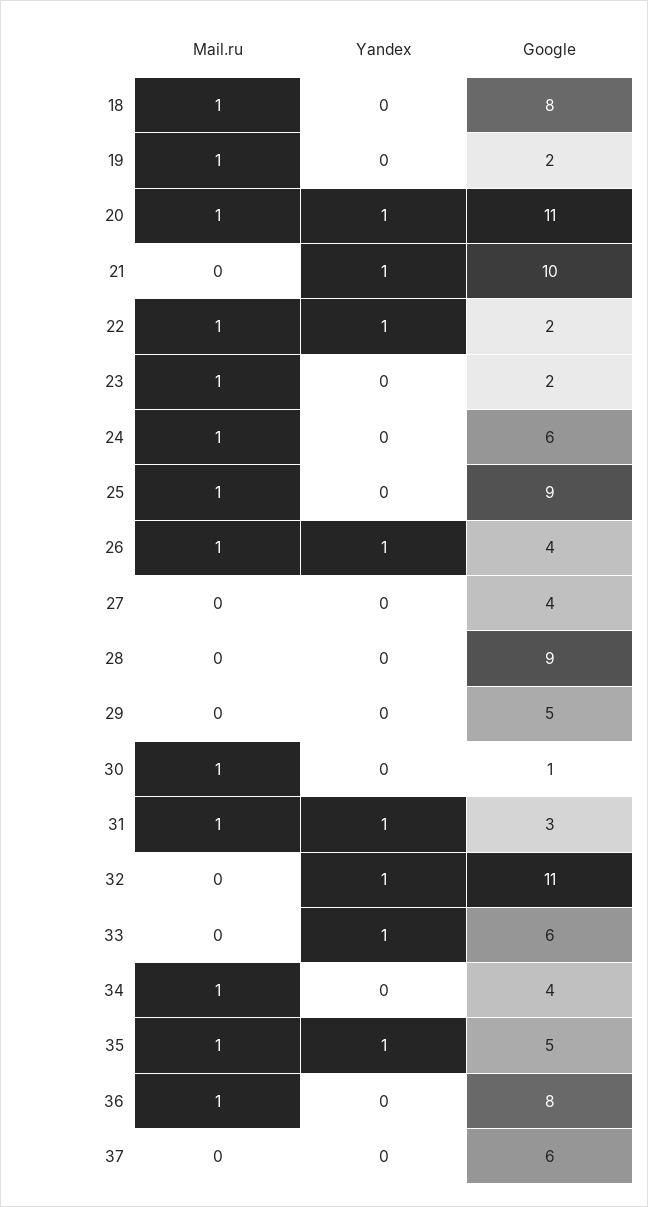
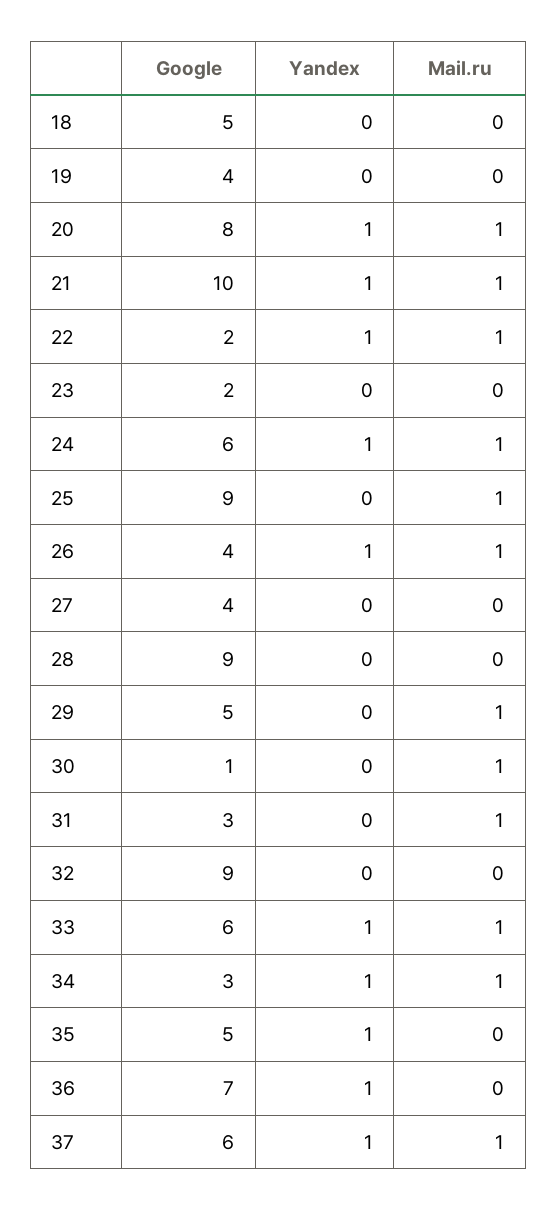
Mail.ru, 18: 1 -> 0
Google, 18: 8 -> 5
Mail.ru, 19: 1 -> 0
Google, 19: 2 -> 4
Google, 20: 11 -> 8
Mail.ru, 21: 0 -> 1
Mail.ru, 23: 1 -> 0
Yandex, 24: 0 -> 1
Mail.ru, 29: 0 -> 1
Yandex, 31: 1 -> 0
Yandex, 32: 1 -> 0
Google, 32: 11 -> 9
Mail.ru, 33: 0 -> 1
Yandex, 34: 0 -> 1
Google, 34: 4 -> 3
Mail.ru, 35: 1 -> 0
Mail.ru, 36: 1 -> 0
Yandex, 36: 0 -> 1
Google, 36: 8 -> 7
Mail.ru, 37: 0 -> 1
Yandex, 37: 0 -> 1

